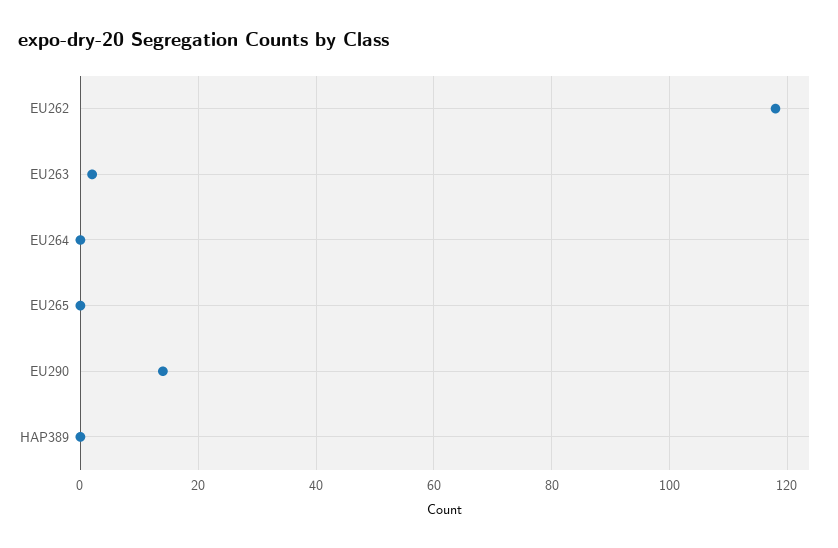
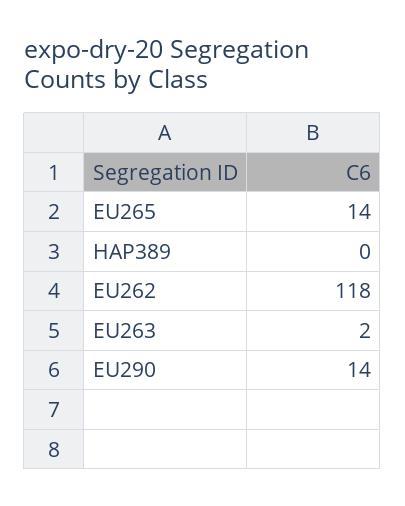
EU264: 0 -> none
EU265: 0 -> 14

